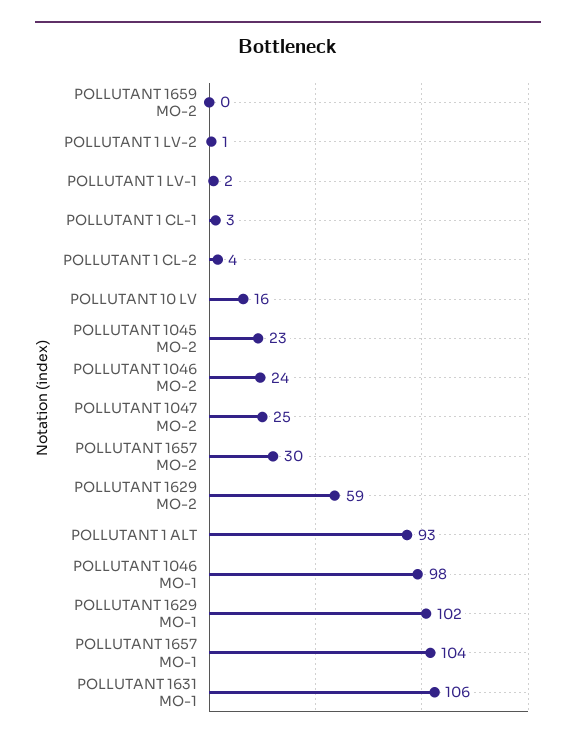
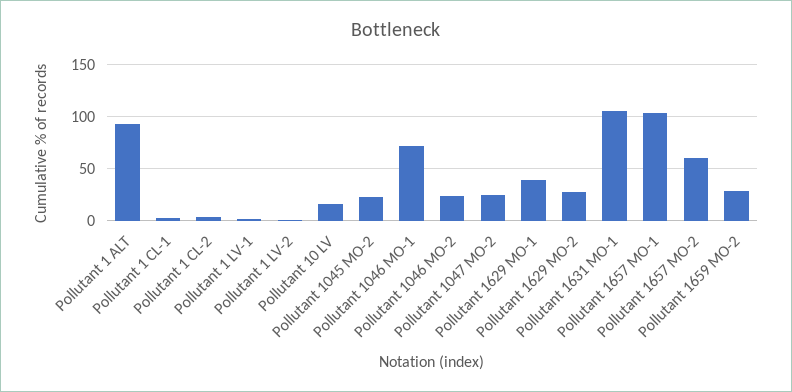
POLLUTANT 1659 MO-2: 0 -> 30
POLLUTANT 1657 MO-2: 30 -> 60
POLLUTANT 1629 MO-2: 59 -> 30
POLLUTANT 1046 MO-1: 98 -> 70
POLLUTANT 1629 MO-1: 102 -> 40

